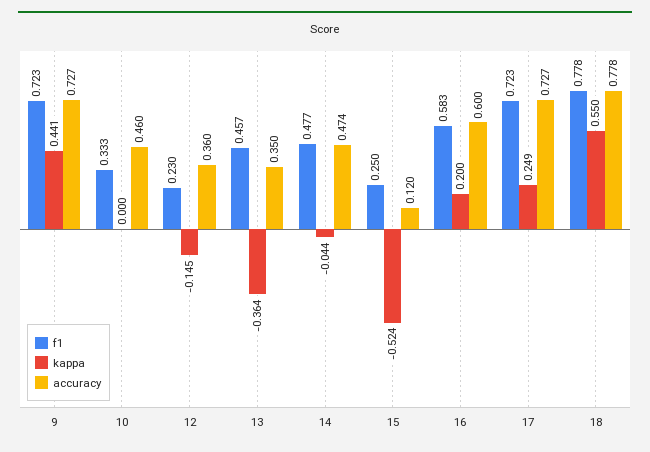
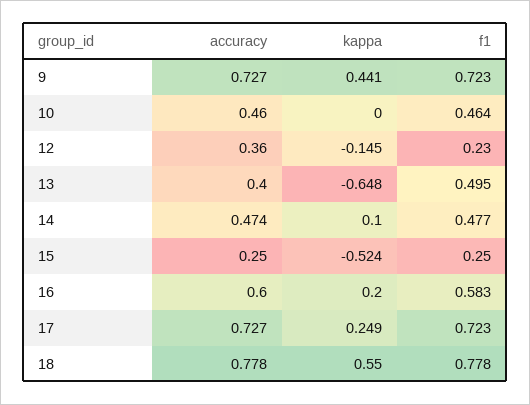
f1, 10: 0.333 -> 0.464
f1, 13: 0.457 -> 0.495
kappa, 13: -0.364 -> -0.648
accuracy, 13: 0.35 -> 0.4
kappa, 14: -0.044 -> 0.1
accuracy, 15: 0.12 -> 0.25

